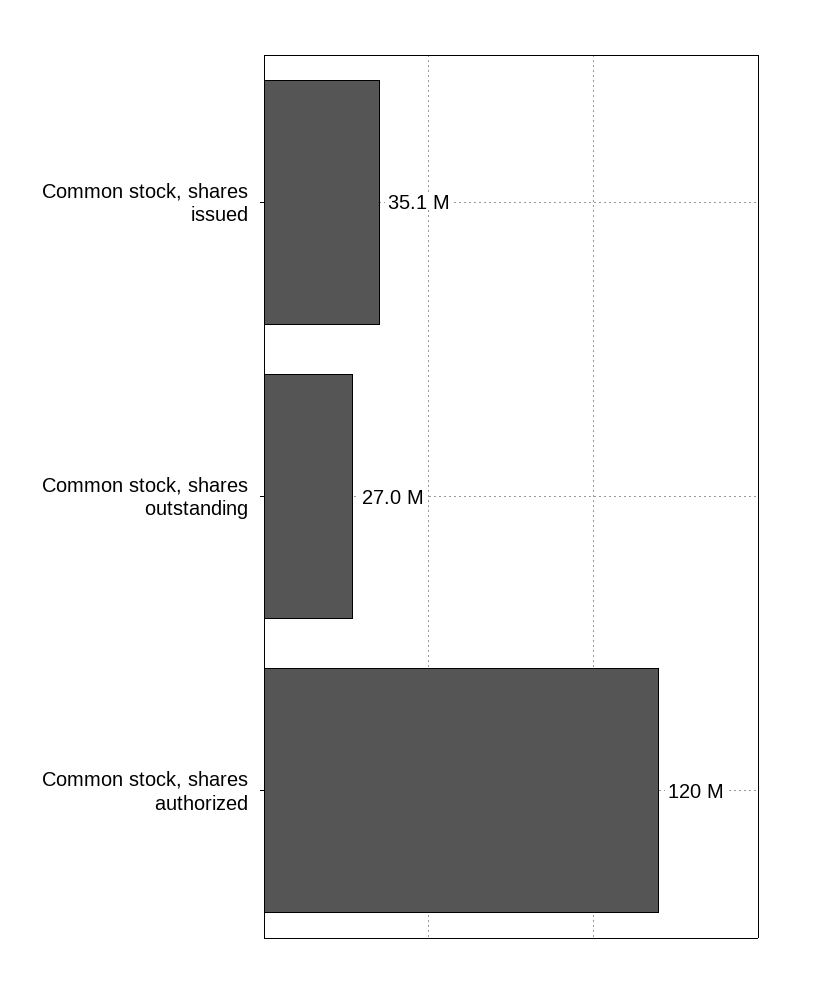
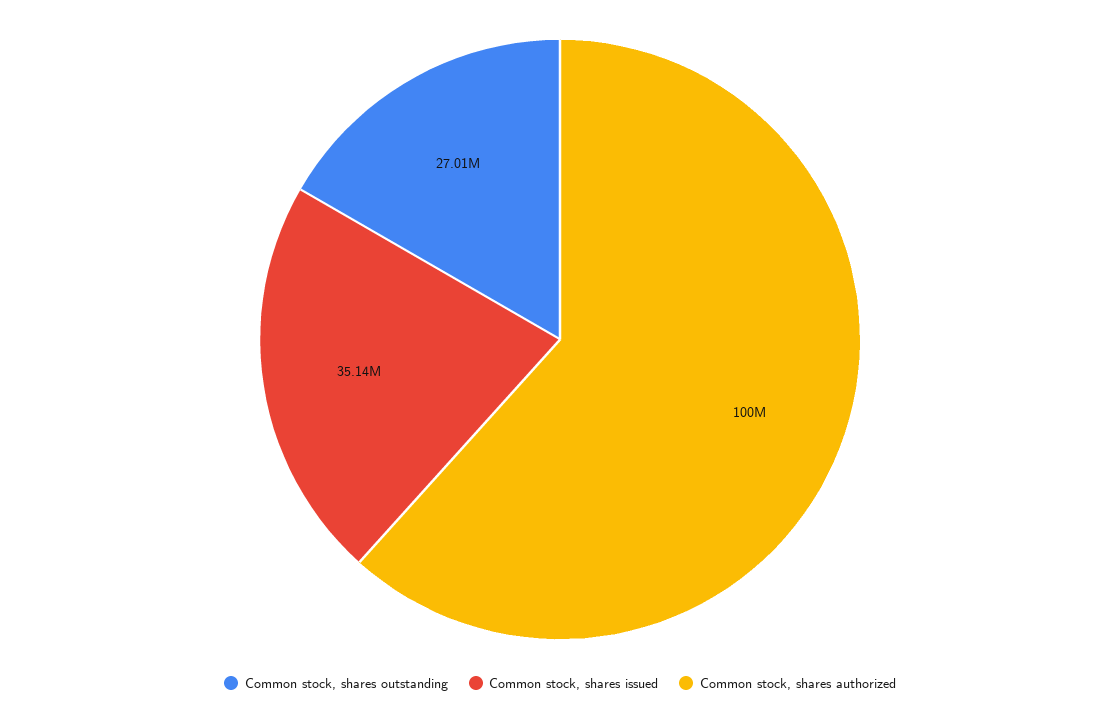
Common stock, shares authorized: 120000000 -> 100000000

